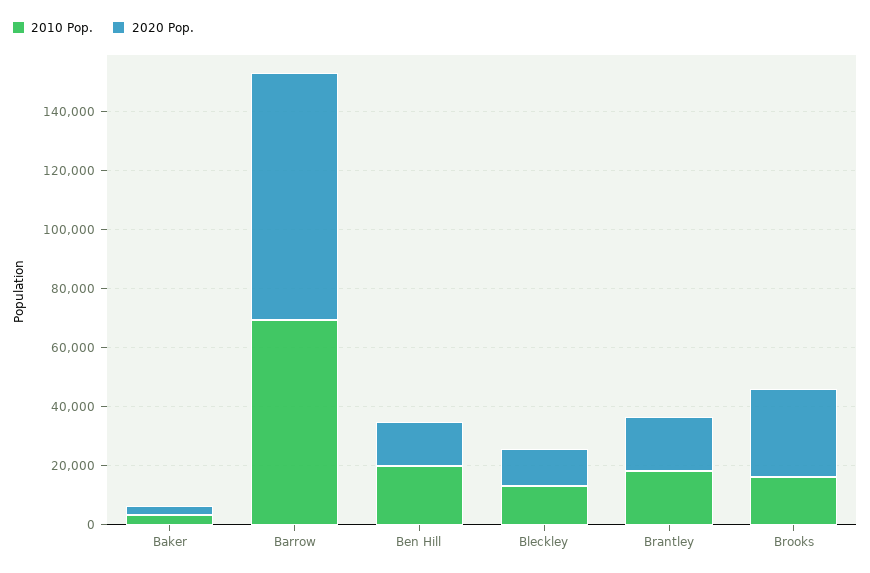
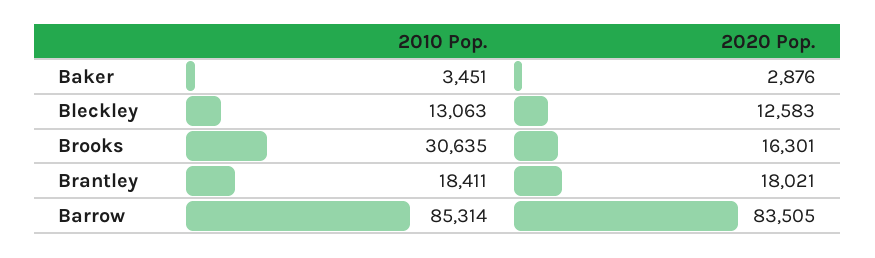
2010 Pop., Barrow: 70000 -> 85314
2010 Pop., Ben Hill: 20000 -> none
2020 Pop., Ben Hill: 15000 -> none
2010 Pop., Brooks: 15000 -> 30635
2020 Pop., Brooks: 30000 -> 16301

